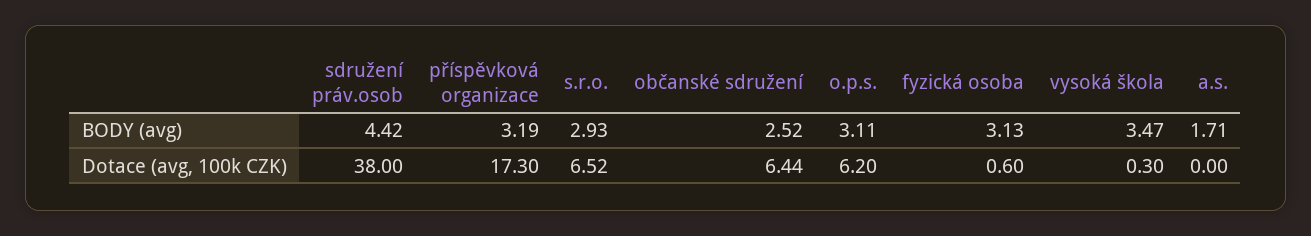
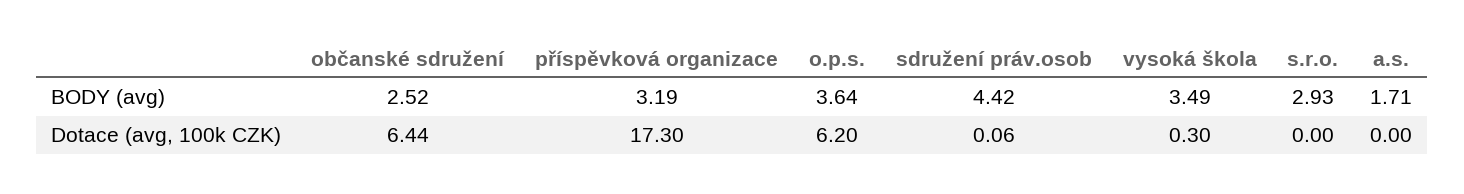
o.p.s., BODY (avg): 3.11 -> 3.64
fyzická osoba, BODY (avg): 3.13 -> none
vysoká škola, BODY (avg): 3.47 -> 3.49
sdružení práv.osob, Dotace (avg, 100k CZK): 38 -> 0.06
s.r.o., Dotace (avg, 100k CZK): 6.52 -> 0
fyzická osoba, Dotace (avg, 100k CZK): 0.6 -> none

